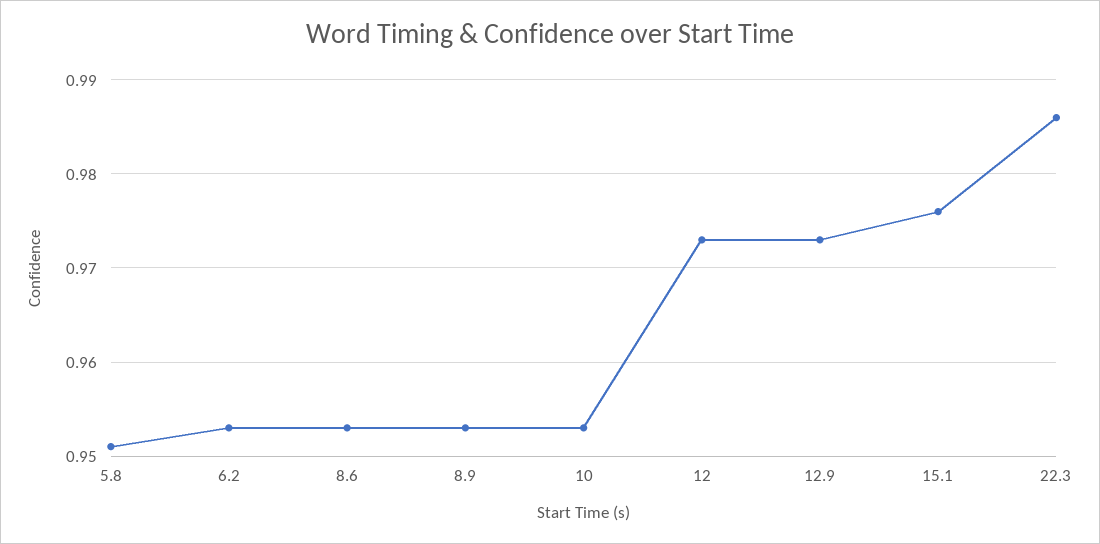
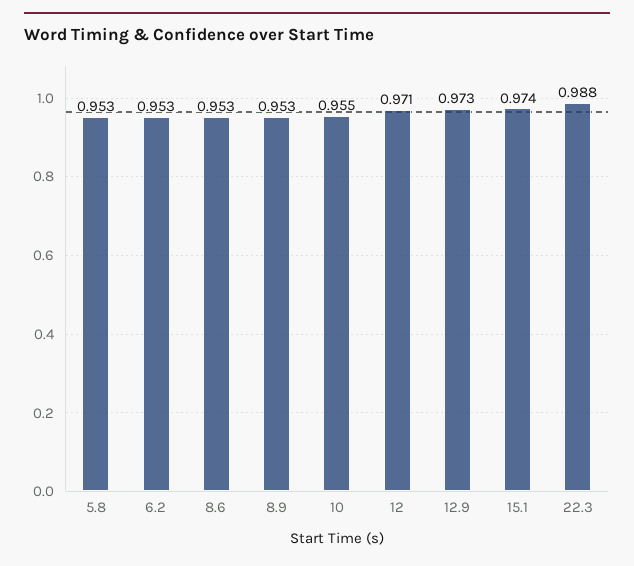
5.8: 0.951 -> 0.953
10: 0.953 -> 0.955
12: 0.973 -> 0.971
15.1: 0.976 -> 0.974
22.3: 0.986 -> 0.988

